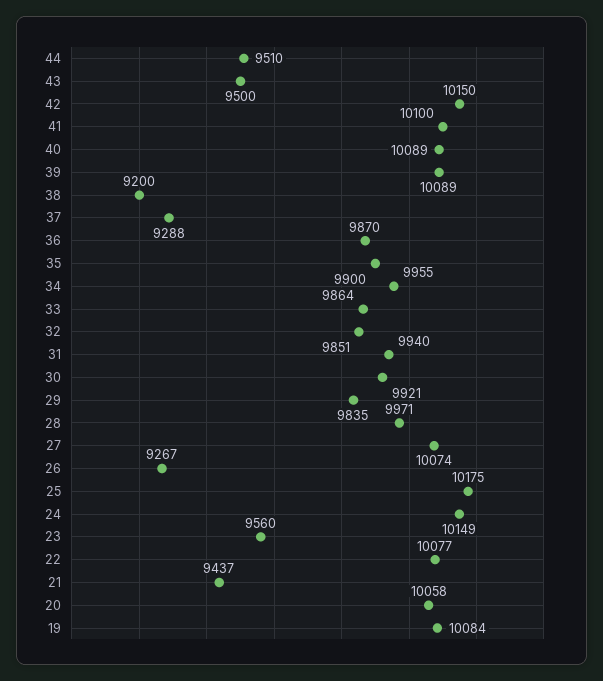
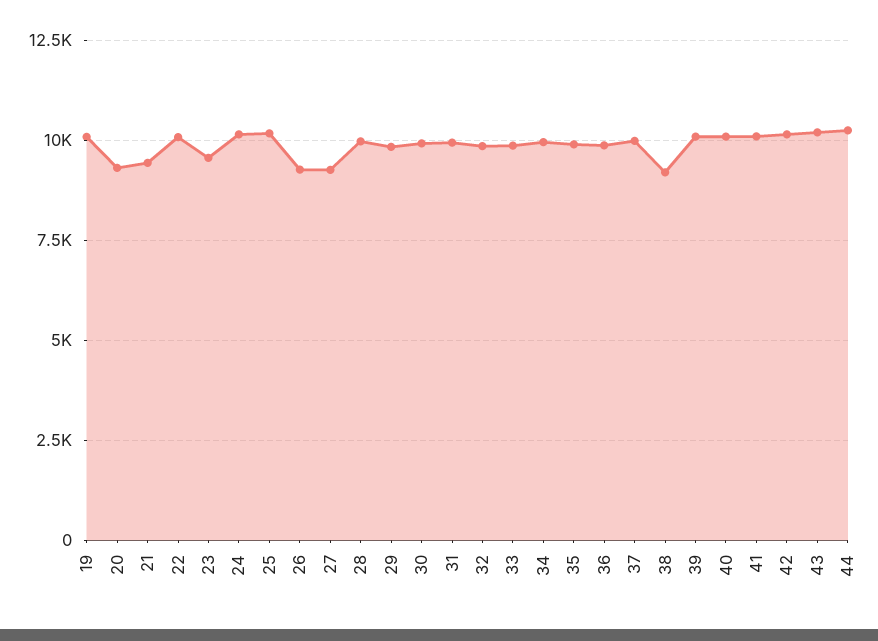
44: 9510 -> 10250
43: 9500 -> 10250
37: 9288 -> 10000
27: 10074 -> 9250
20: 10058 -> 9250

